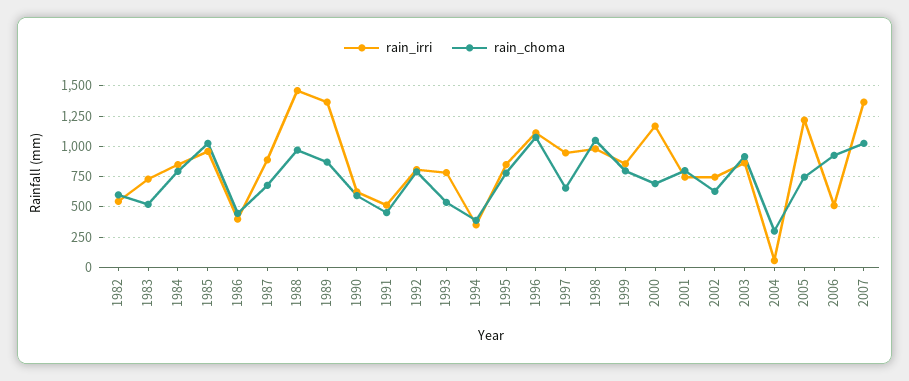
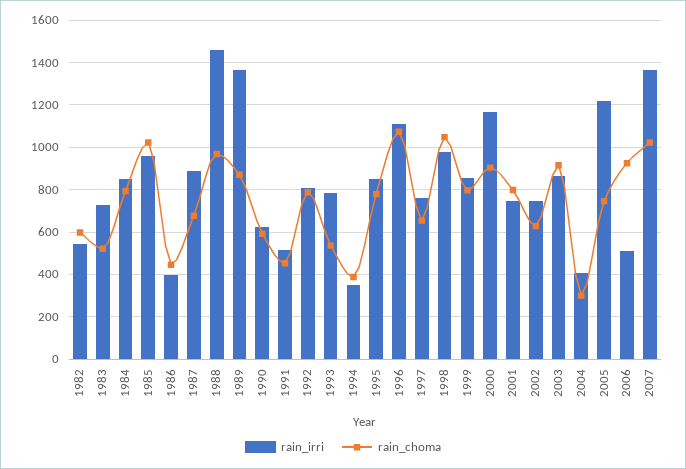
rain_irri, 1997: 950 -> 750
rain_choma, 2000: 700 -> 900
rain_irri, 2004: 50 -> 400

